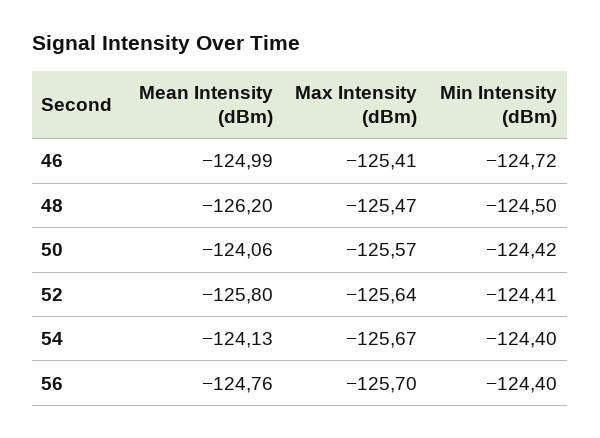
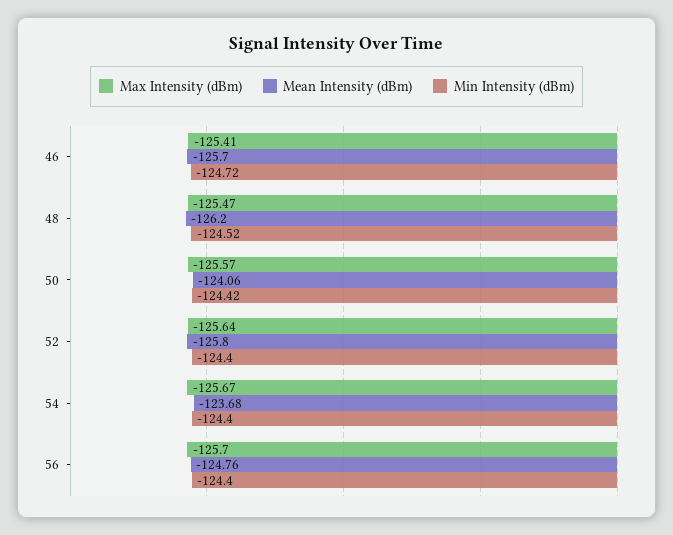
Mean Intensity (dBm), 46: -124.99 -> -125.7
Min Intensity (dBm), 48: -124.5 -> -124.52
Min Intensity (dBm), 52: -124.41 -> -124.4
Mean Intensity (dBm), 54: -124.13 -> -123.68

